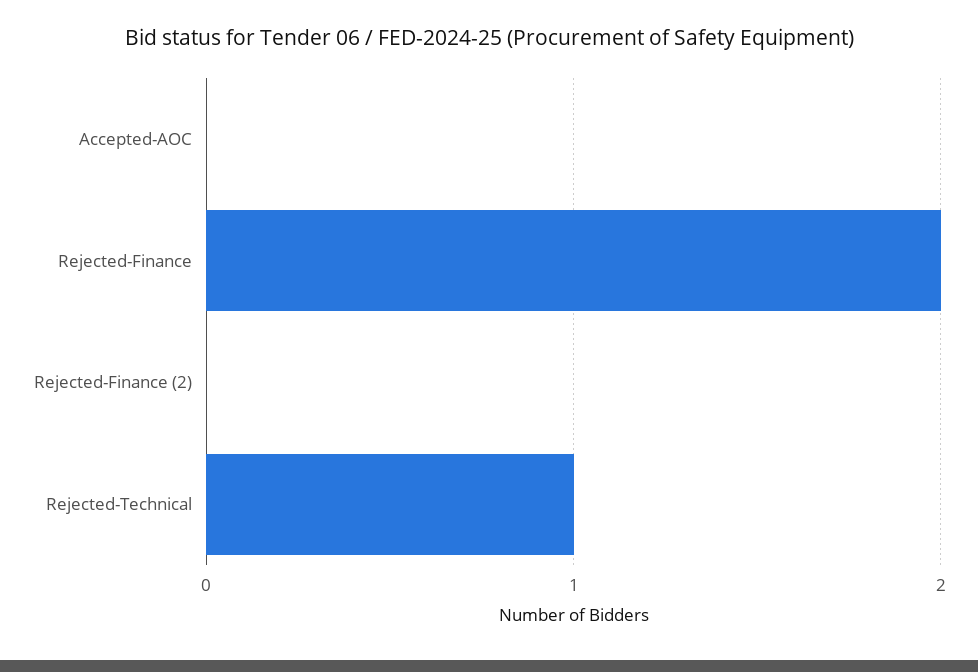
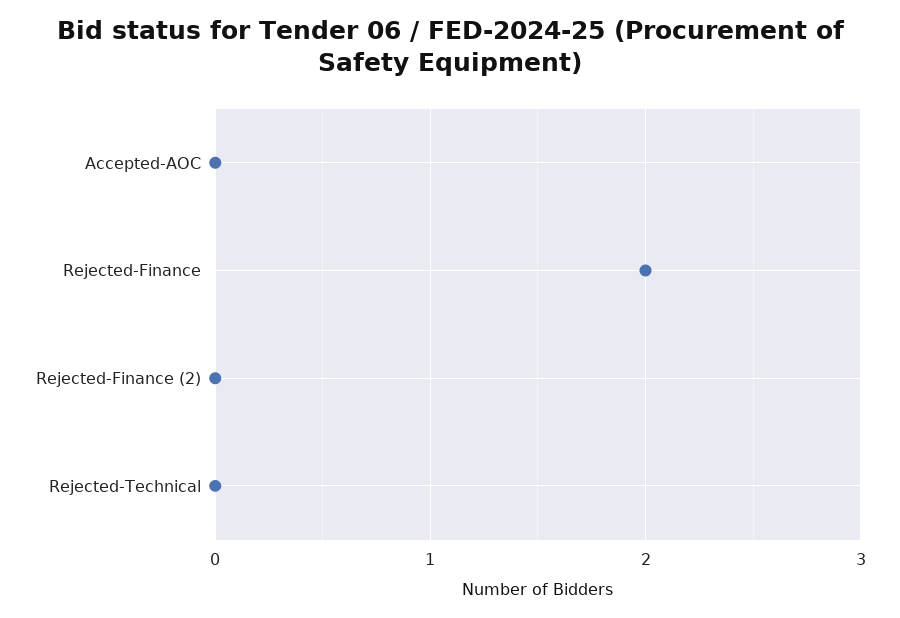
Rejected-Technical: 1 -> 0

